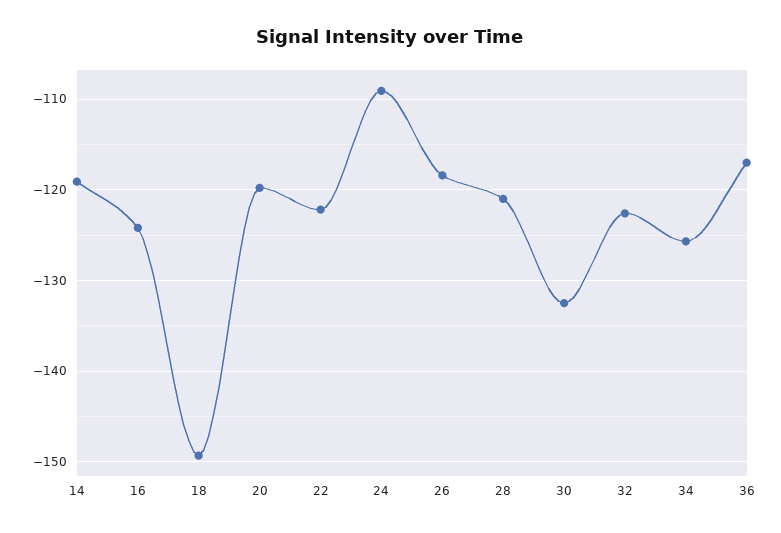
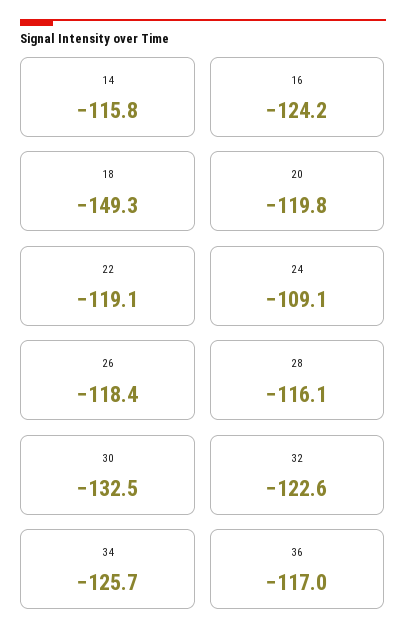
14: -119 -> -115.8
22: -122 -> -119.1
28: -121 -> -116.1

